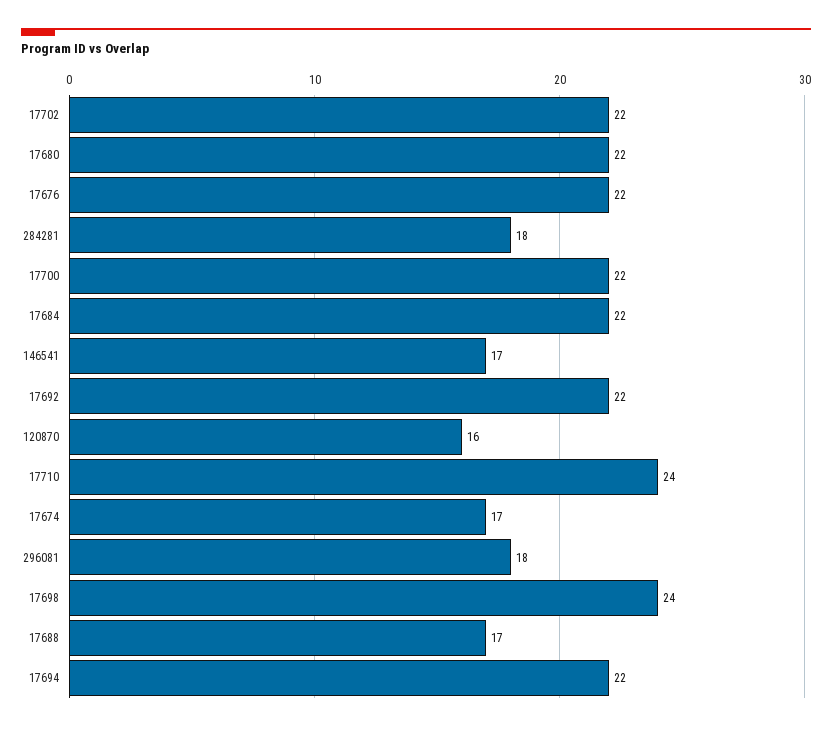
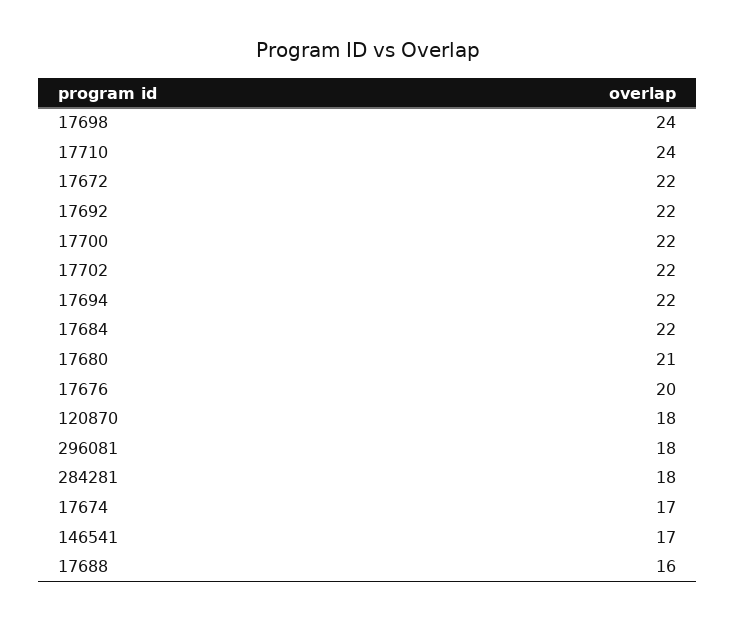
17680: 22 -> 21
17676: 22 -> 20
120870: 16 -> 18
17688: 17 -> 16
17672: none -> 22

